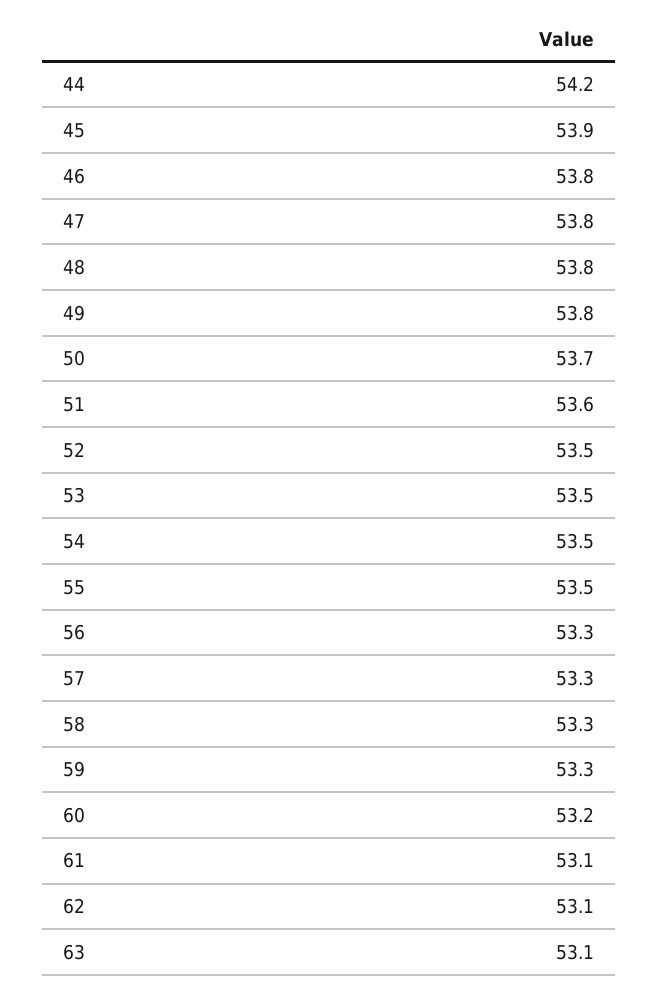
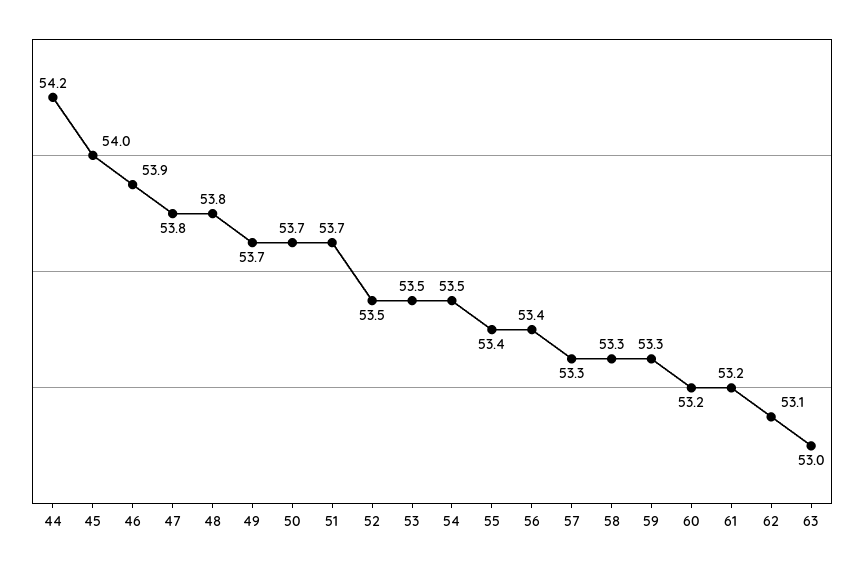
45: 53.9 -> 54
46: 53.8 -> 53.9
49: 53.8 -> 53.7
51: 53.6 -> 53.7
55: 53.5 -> 53.4
56: 53.3 -> 53.4
61: 53.1 -> 53.2
63: 53.1 -> 53

